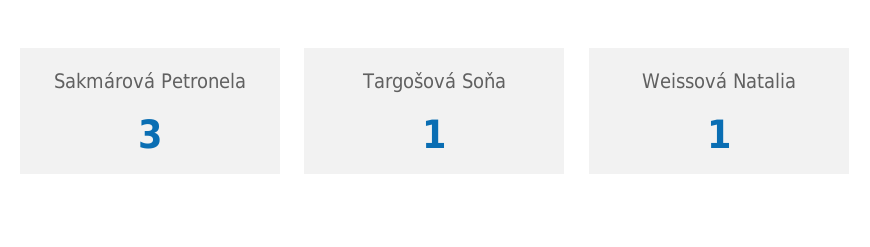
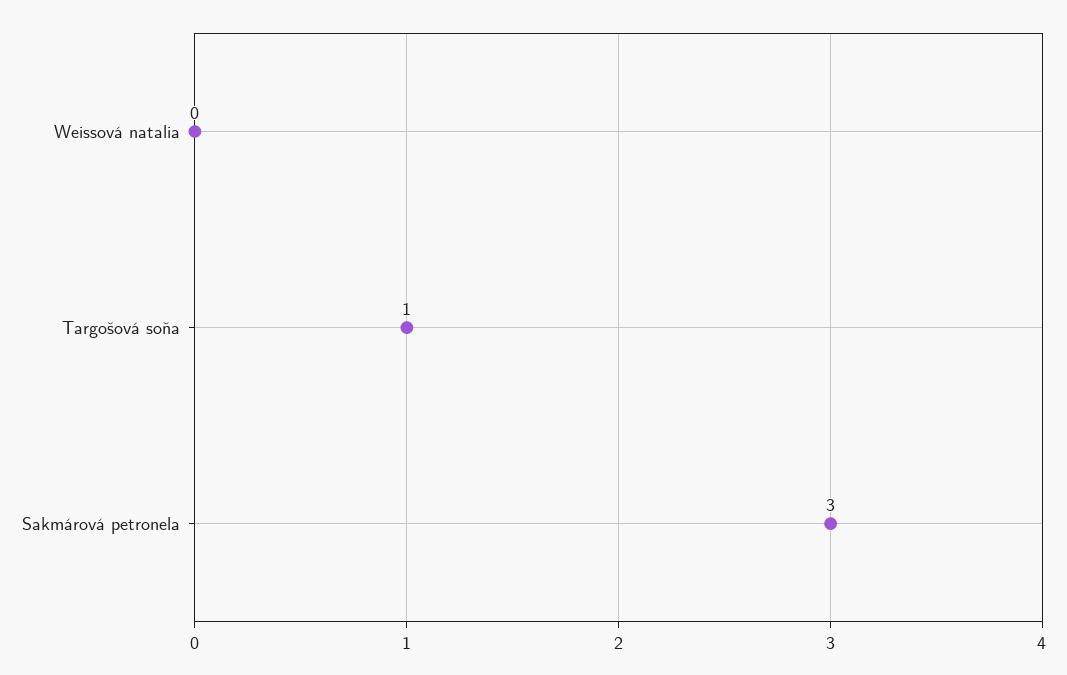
Weissová Natalia: 1 -> 0

